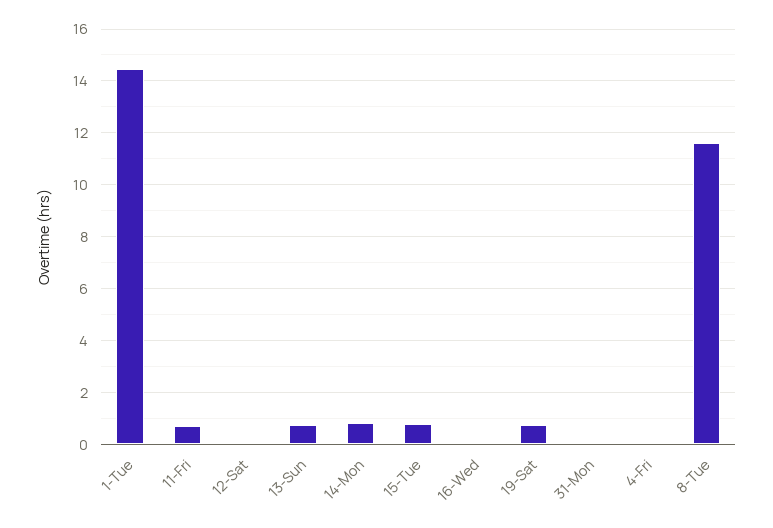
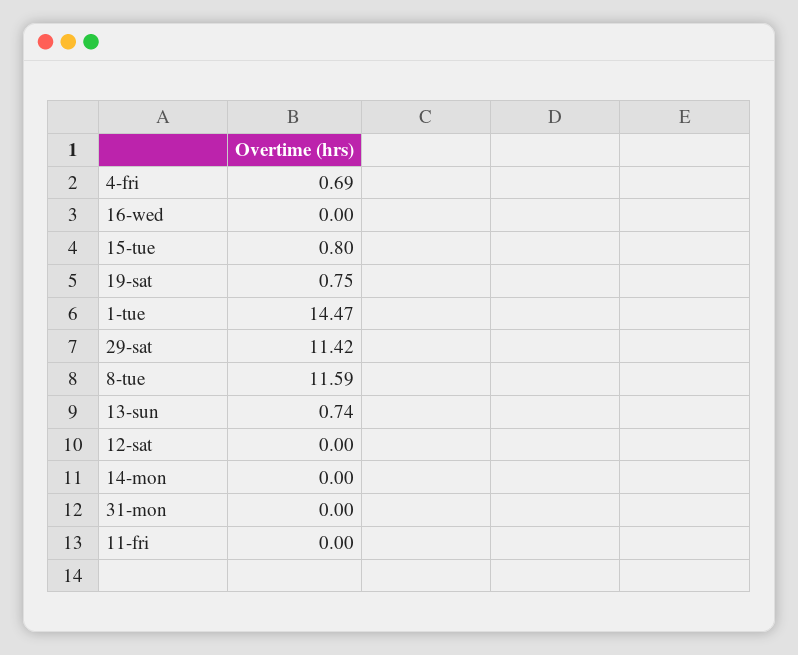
11-Fri: 0.75 -> 0
14-Mon: 0.75 -> 0
4-Fri: 0 -> 0.69
29-sat: none -> 11.42

